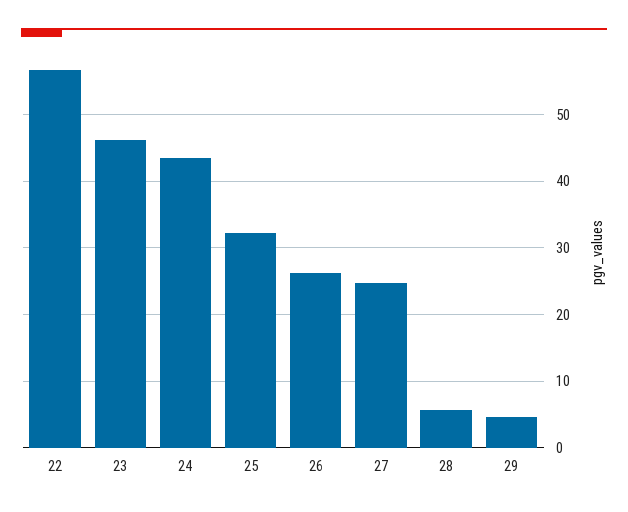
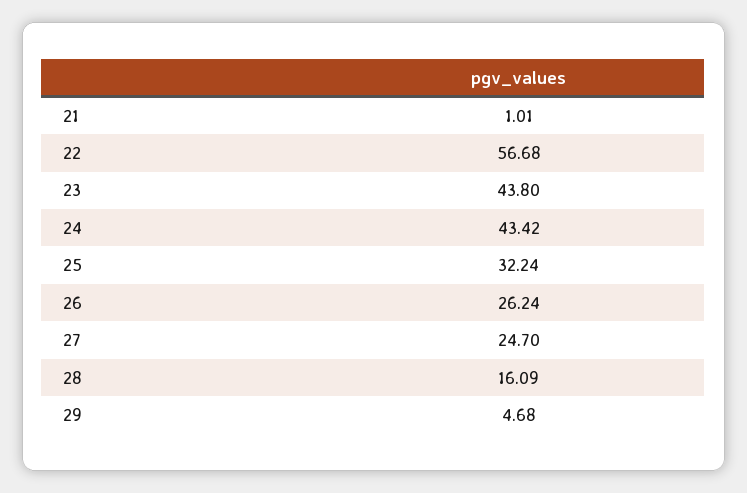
23: 46 -> 43.8
28: 6 -> 16.09
21: none -> 1.01

